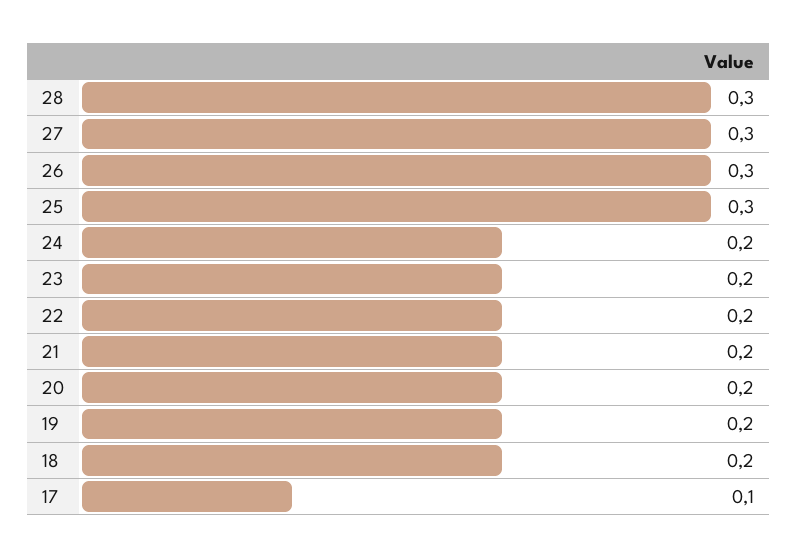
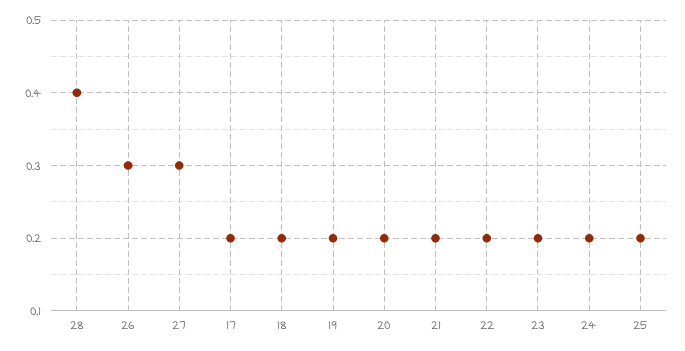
28: 0.3 -> 0.4
25: 0.3 -> 0.2
17: 0.1 -> 0.2

